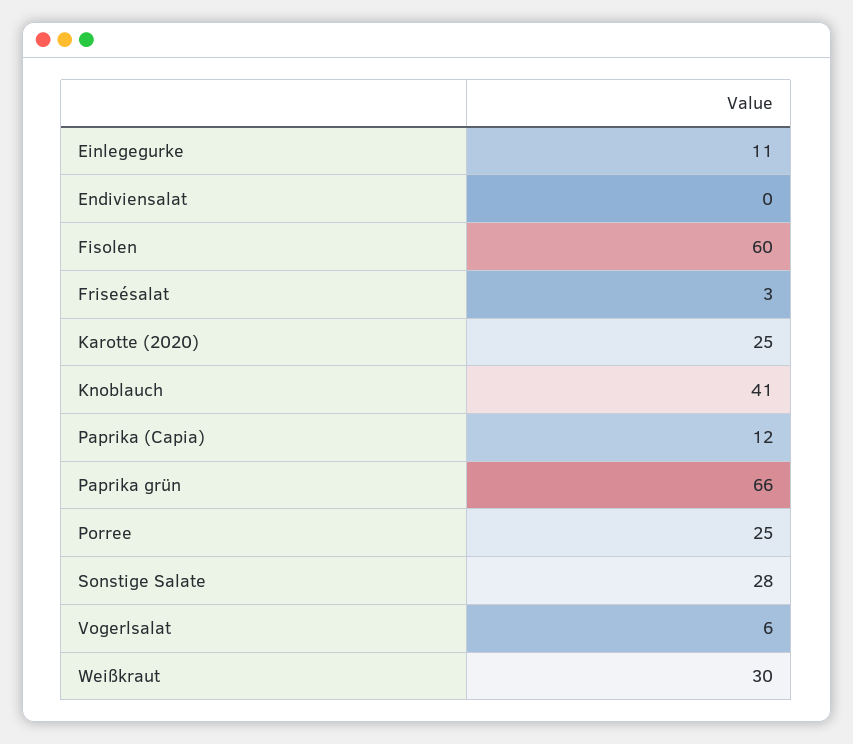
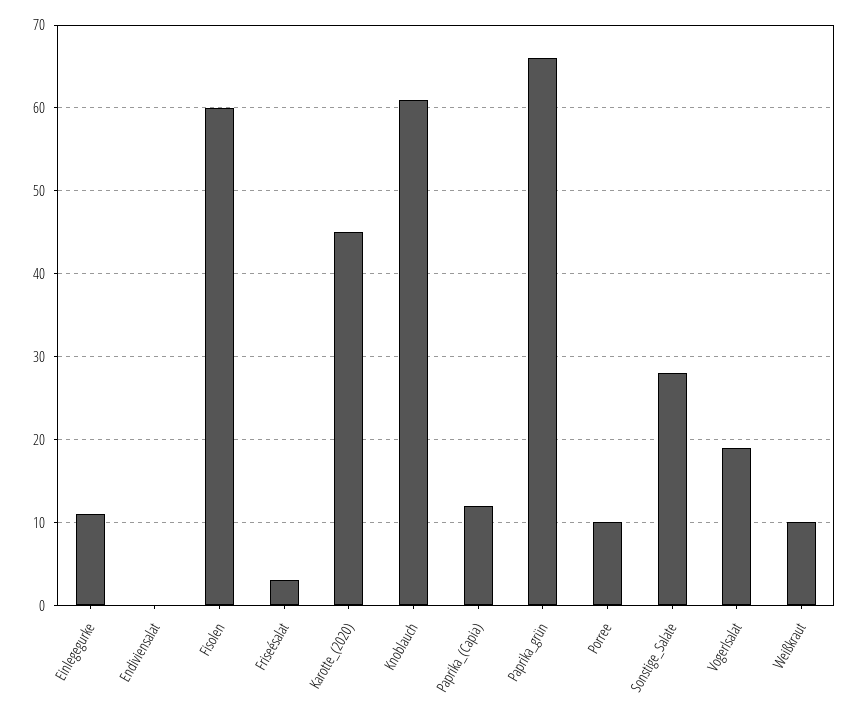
Karotte (2020): 25 -> 45
Knoblauch: 41 -> 61
Porree: 25 -> 10
Vogerlsalat: 6 -> 19
Weißkraut: 30 -> 10

